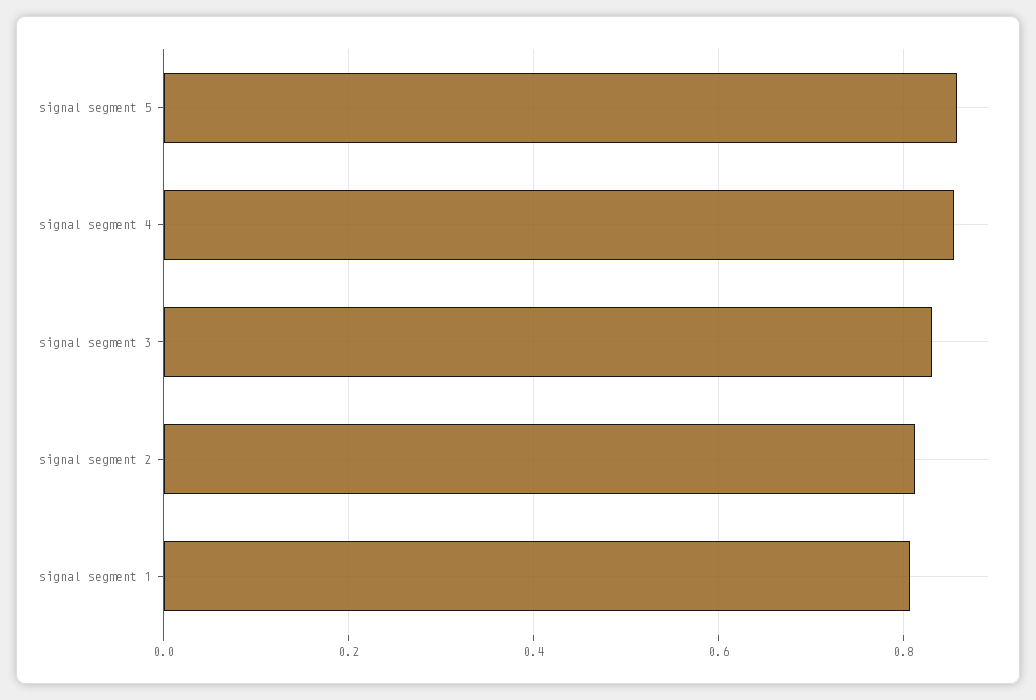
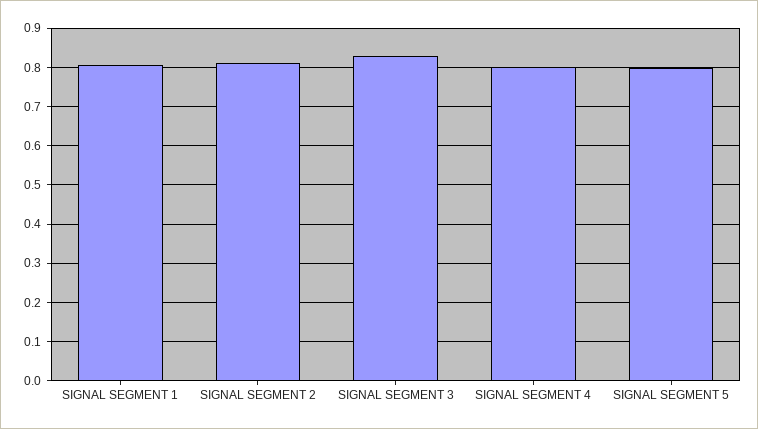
signal segment 5: 0.86 -> 0.8
signal segment 4: 0.86 -> 0.8

